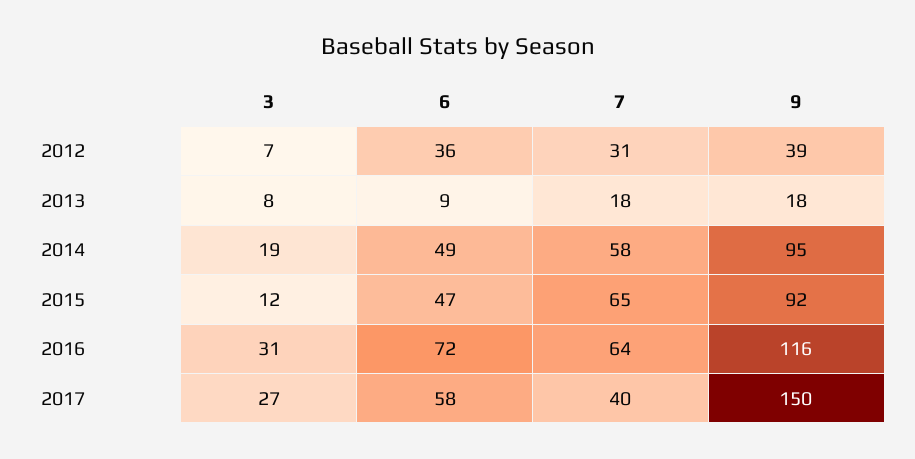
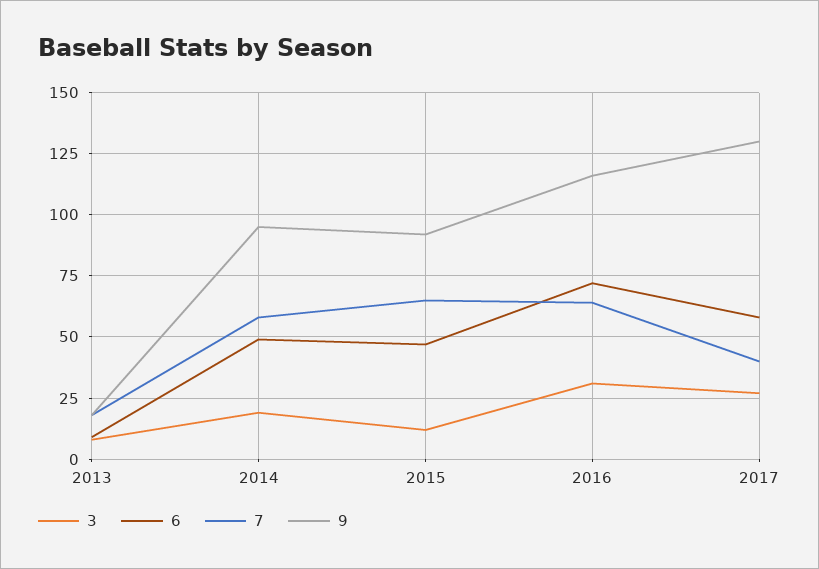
3, 2012: 7 -> none
6, 2012: 36 -> none
7, 2012: 31 -> none
9, 2012: 39 -> none
9, 2017: 150 -> 130

